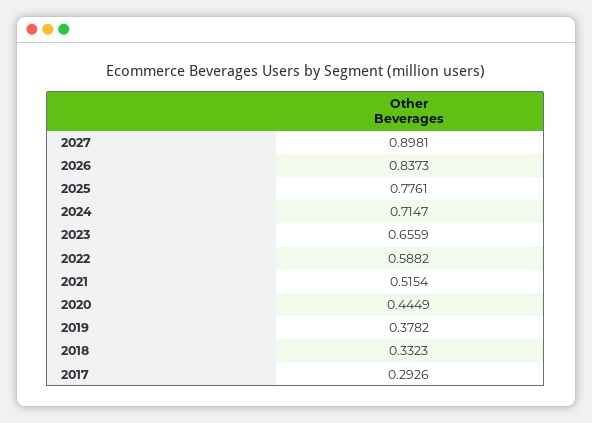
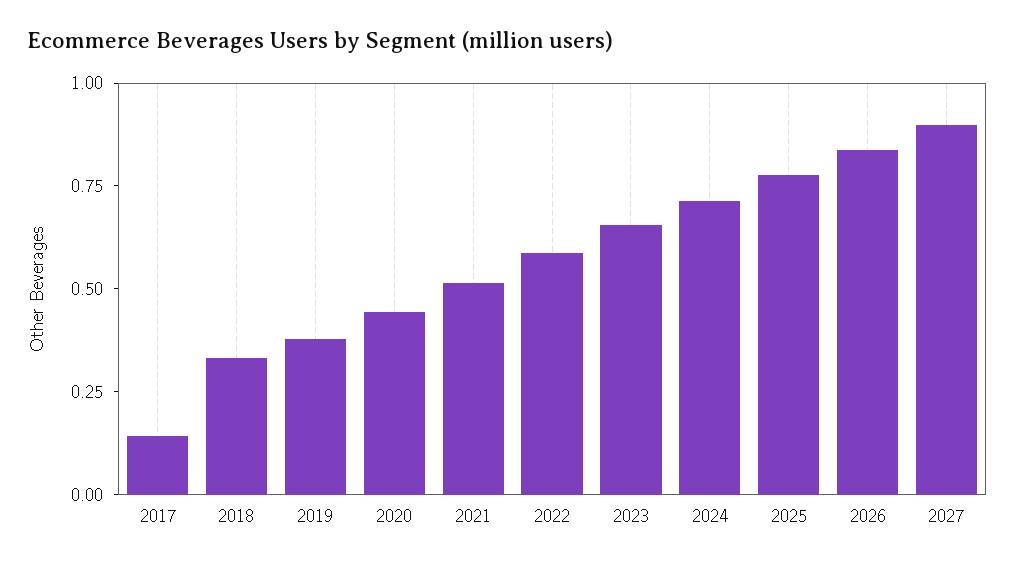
2017: 0.2926 -> 0.15

